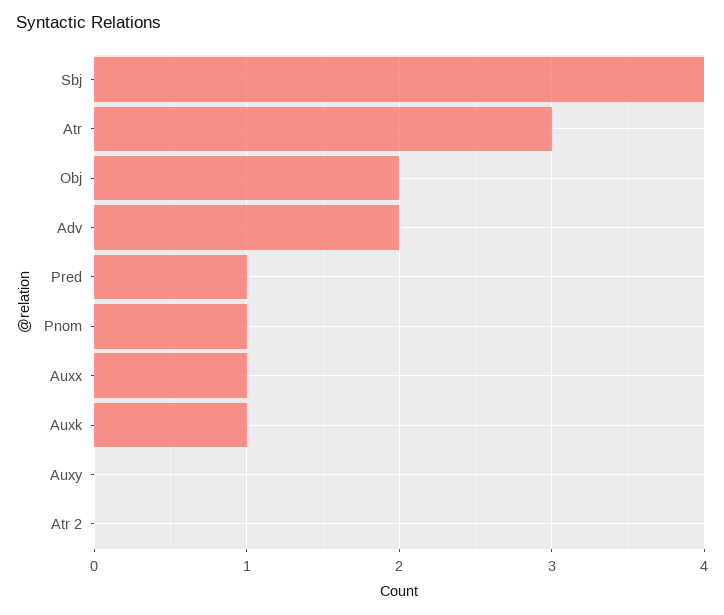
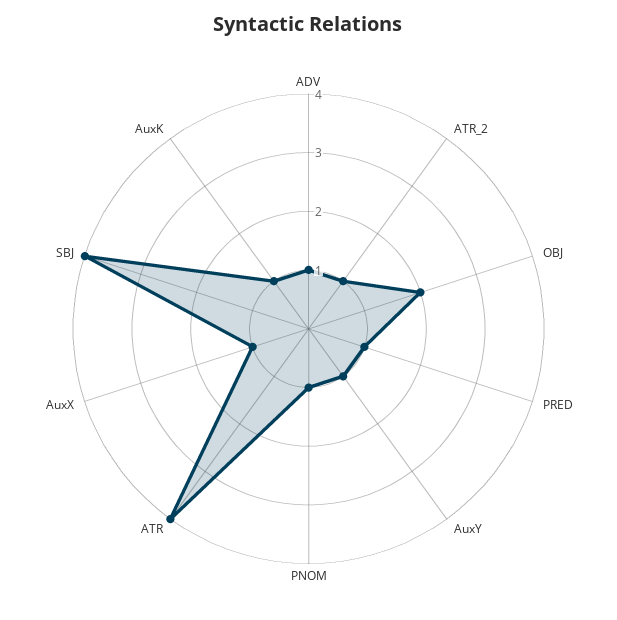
Atr: 3 -> 4
Adv: 2 -> 1
Auxy: 0 -> 1
Atr 2: 0 -> 1

